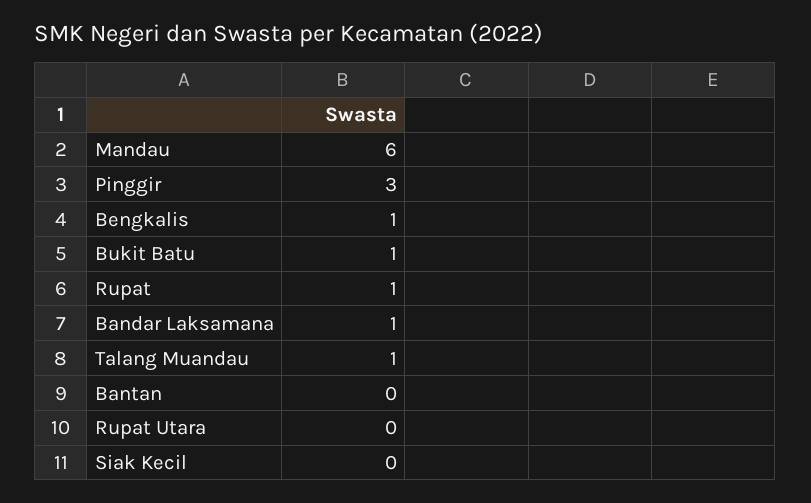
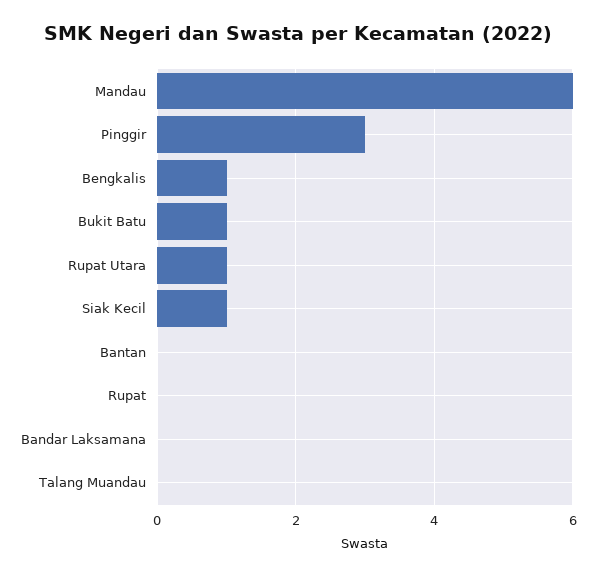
Rupat: 1 -> 0
Bandar Laksamana: 1 -> 0
Talang Muandau: 1 -> 0
Rupat Utara: 0 -> 1
Siak Kecil: 0 -> 1

